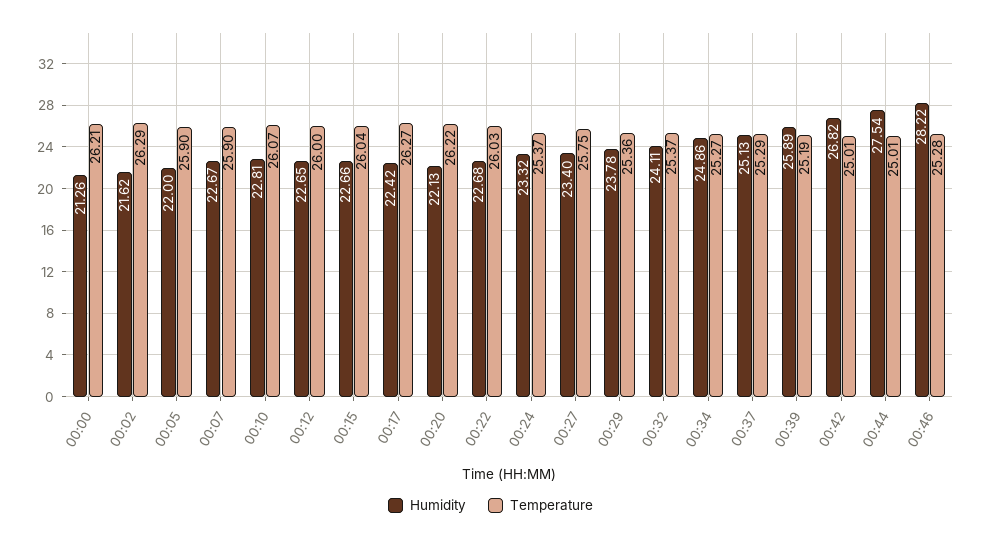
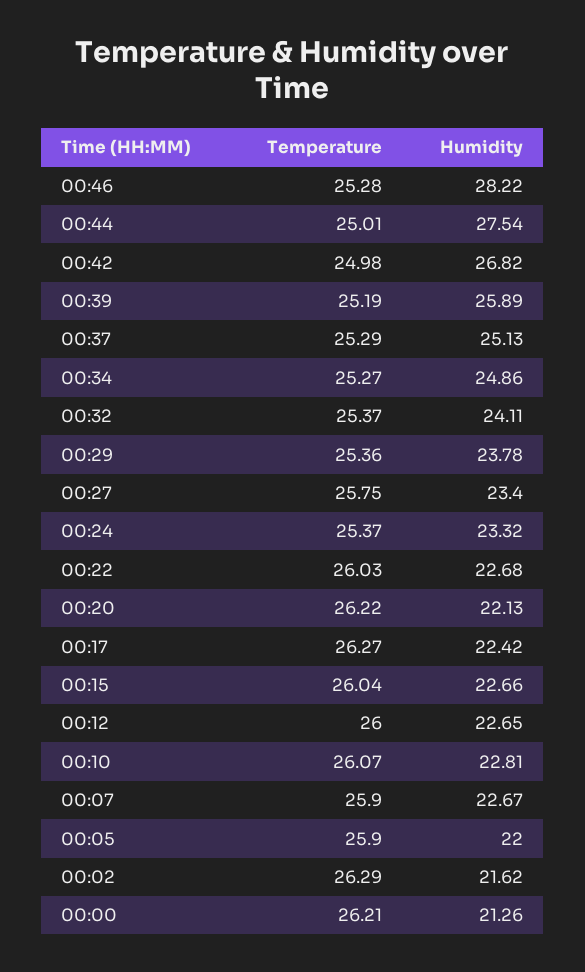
Temperature, 00:42: 25.01 -> 24.98

